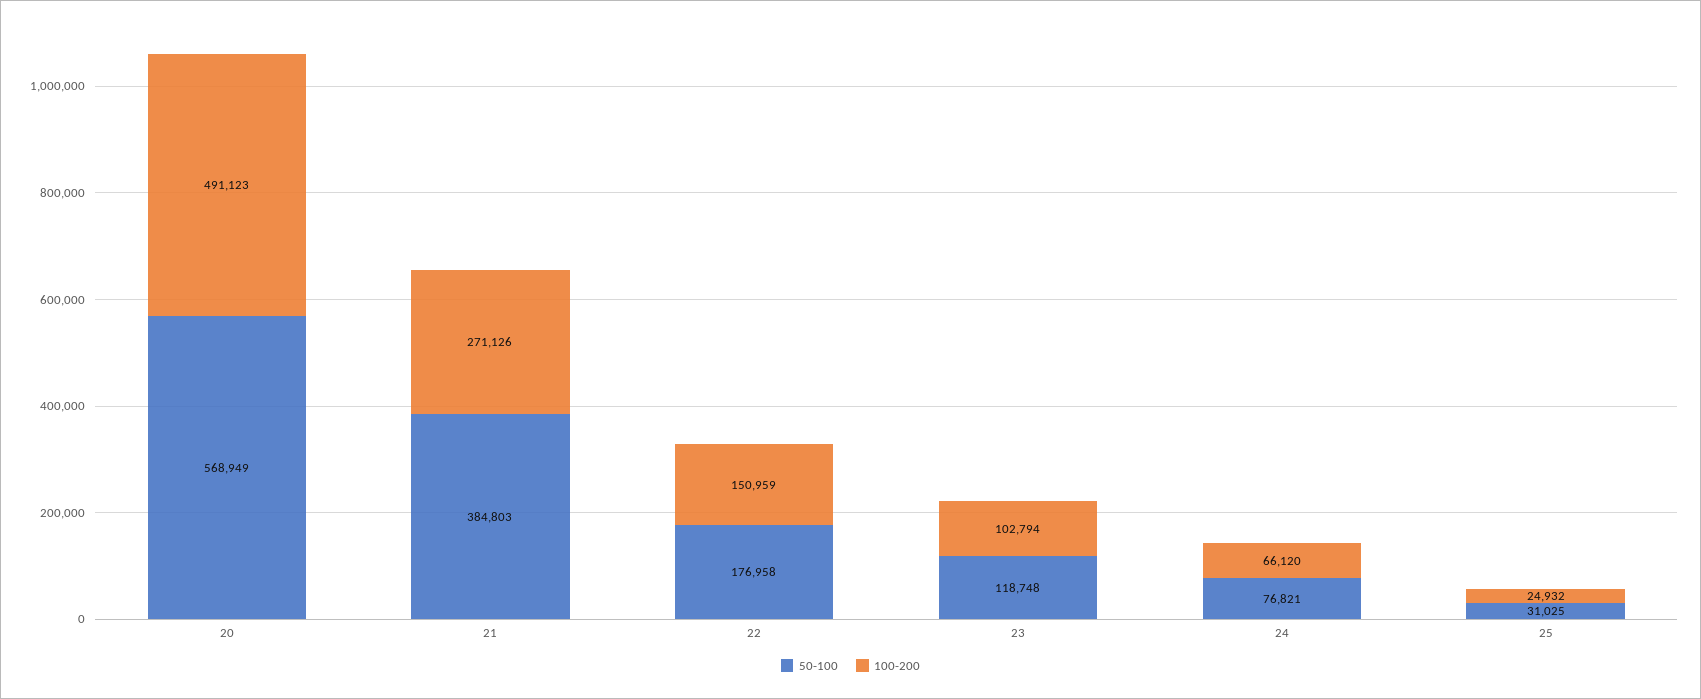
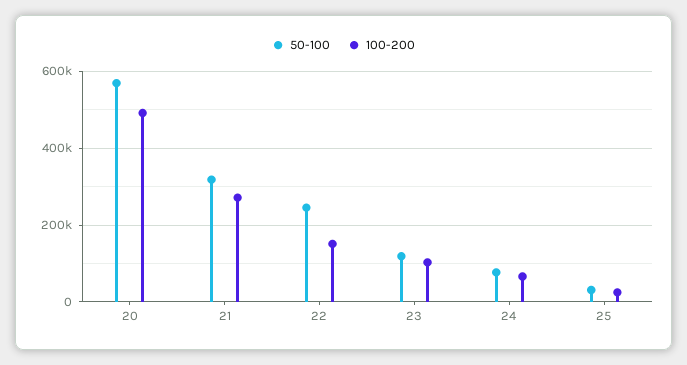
50-100, 21: 384803 -> 320000
50-100, 22: 176958 -> 240000

